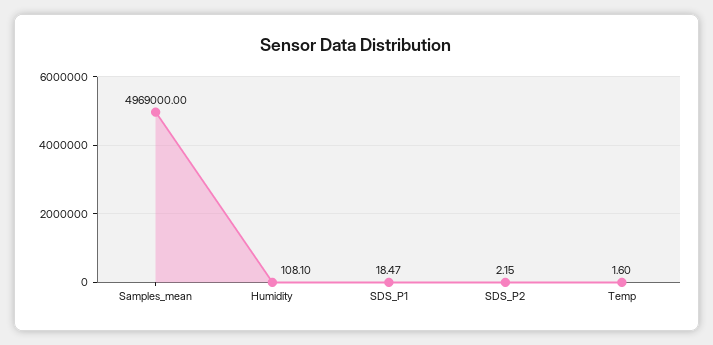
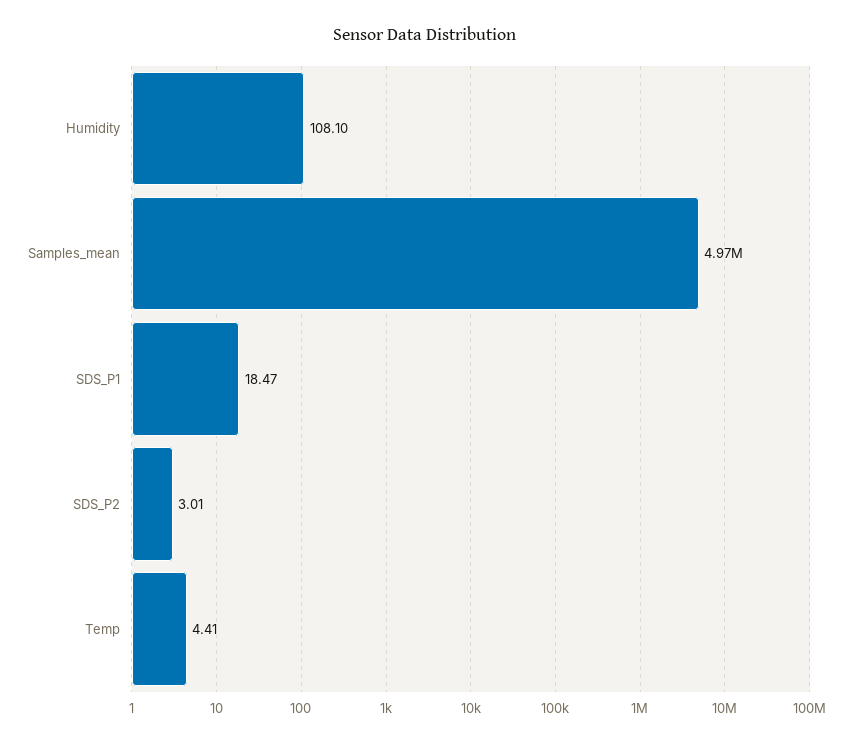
SDS_P2: 2.15 -> 3.01
Temp: 1.6 -> 4.41

